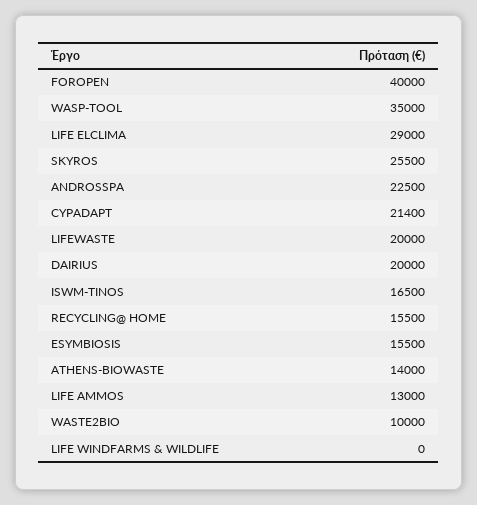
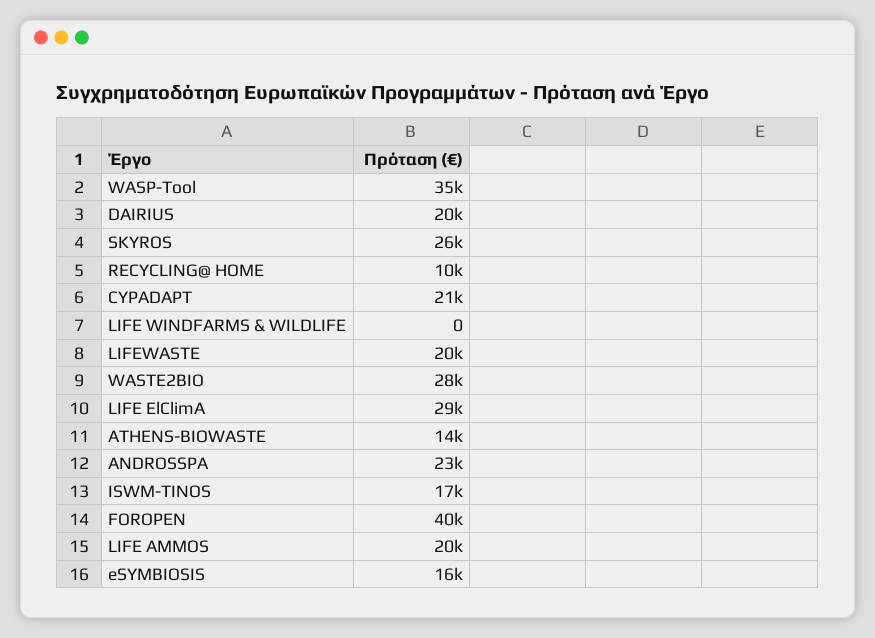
RECYCLING@ HOME: 15500 -> 10000
LIFE AMMOS: 13000 -> 20000
WASTE2BIO: 10000 -> 28000

